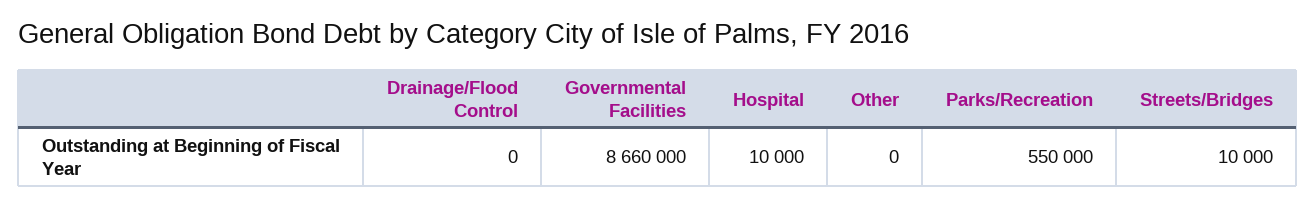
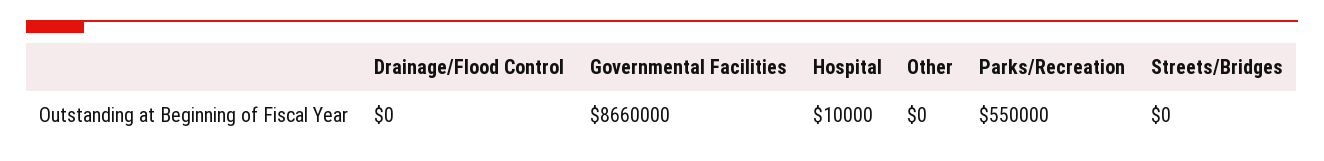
Streets/Bridges: 10000 -> 0

